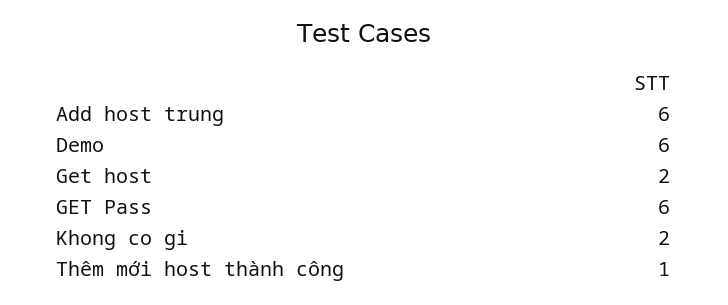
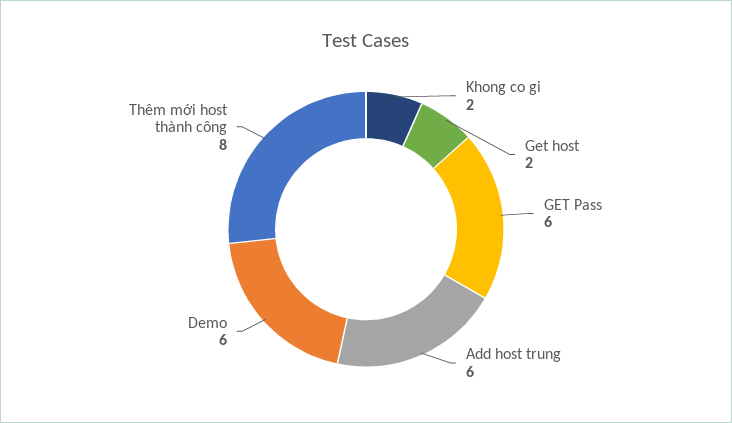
Thêm mới host thành công: 1 -> 8

